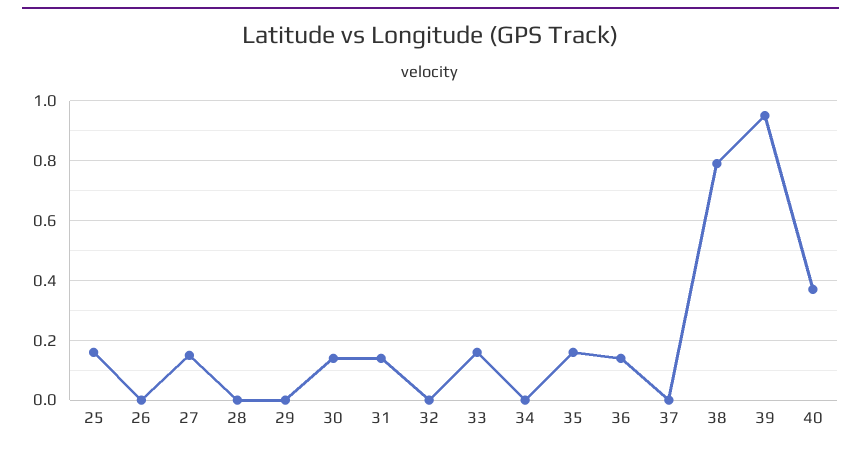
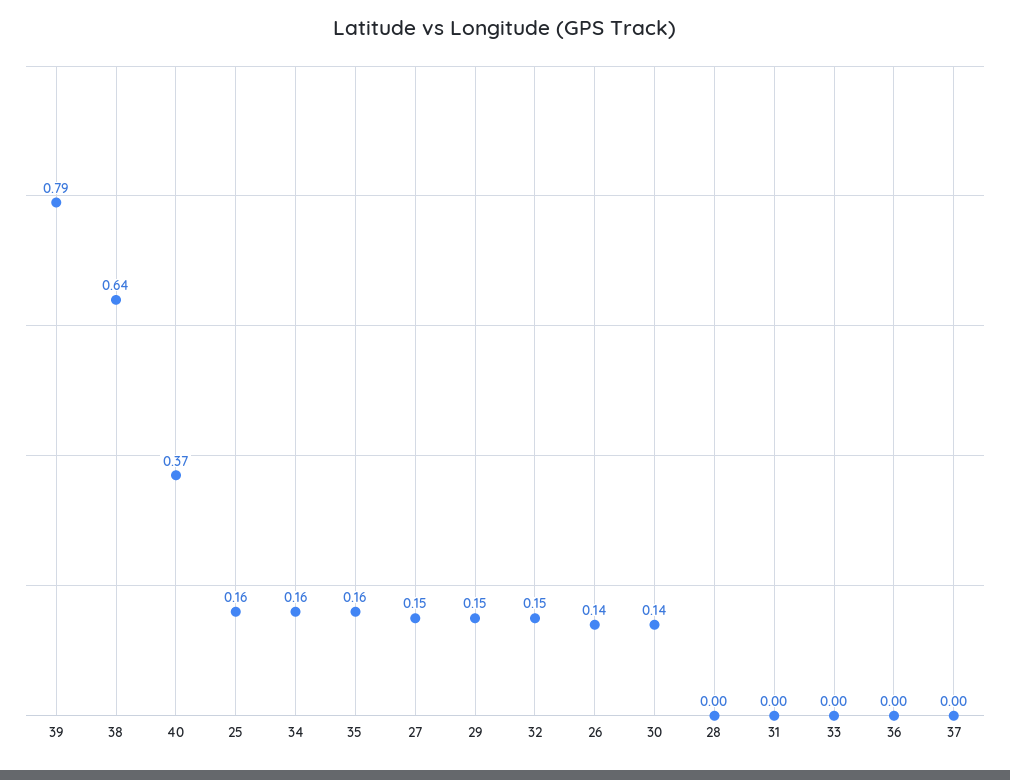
26: 0 -> 0.14
29: 0 -> 0.15
31: 0.15 -> 0
32: 0 -> 0.15
33: 0.15 -> 0
34: 0 -> 0.16
36: 0.15 -> 0
38: 0.8 -> 0.64
39: 0.95 -> 0.79

